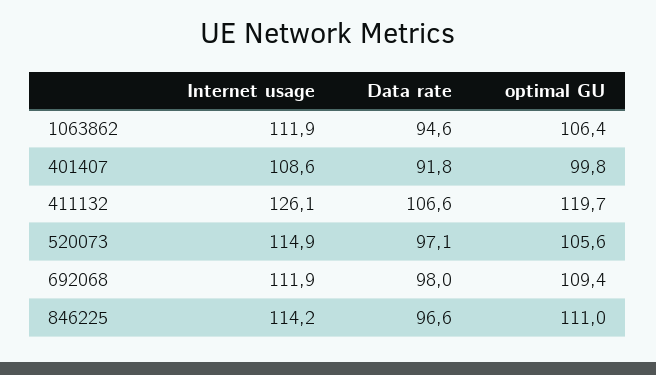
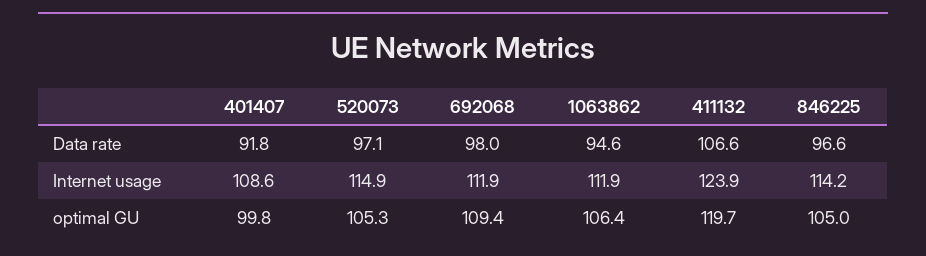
Internet usage, 411132: 126.1 -> 123.9
optimal GU, 520073: 105.6 -> 105.3
optimal GU, 846225: 111 -> 105

